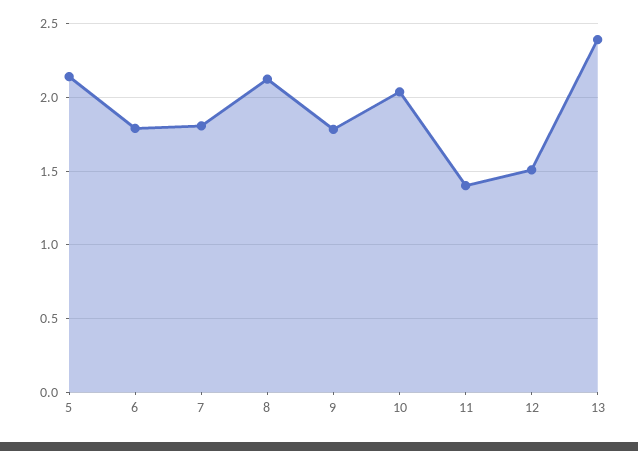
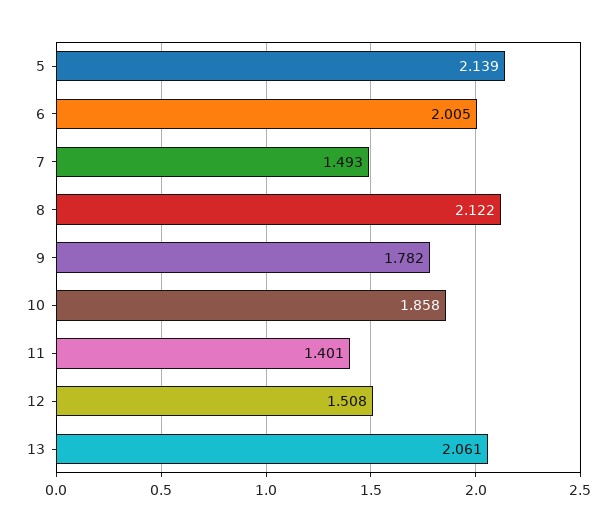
6: 1.8 -> 2.005
7: 1.8 -> 1.493
10: 2.05 -> 1.858
13: 2.4 -> 2.061

